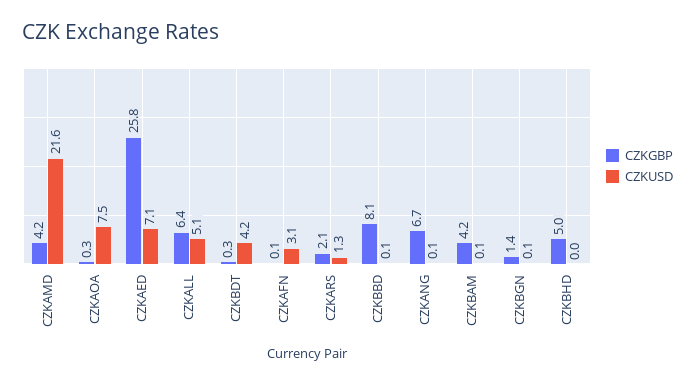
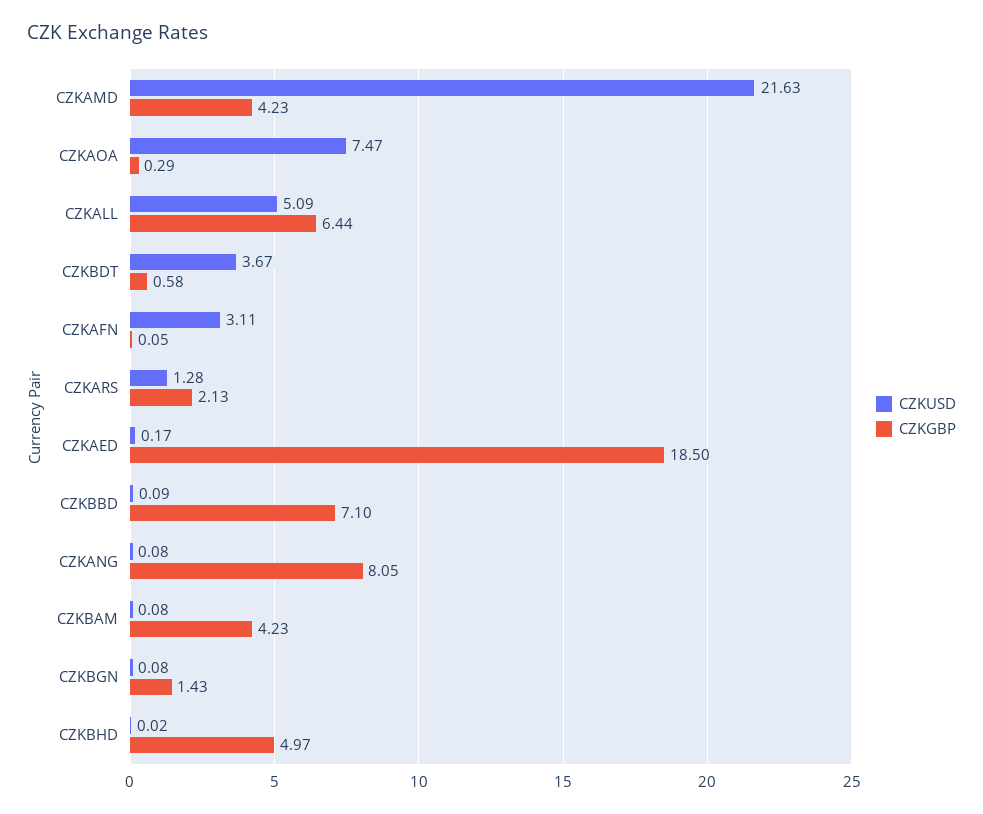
CZKGBP, CZKAED: 25.8 -> 18.5
CZKUSD, CZKAED: 7.1 -> 0.17
CZKGBP, CZKBDT: 0.3 -> 0.58
CZKUSD, CZKBDT: 4.2 -> 3.67
CZKGBP, CZKBBD: 8.1 -> 7.1
CZKGBP, CZKANG: 6.7 -> 8.05

